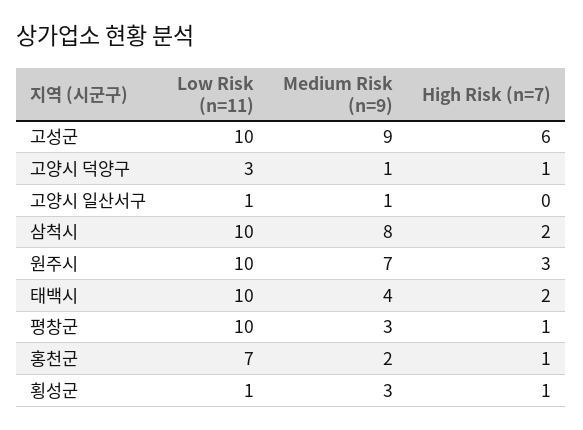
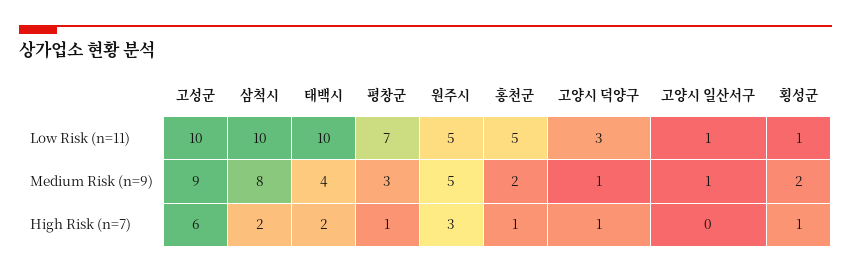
Low Risk (n=11), 원주시: 10 -> 5
Medium Risk (n=9), 원주시: 7 -> 5
Low Risk (n=11), 평창군: 10 -> 7
Low Risk (n=11), 홍천군: 7 -> 5
Medium Risk (n=9), 횡성군: 3 -> 2

